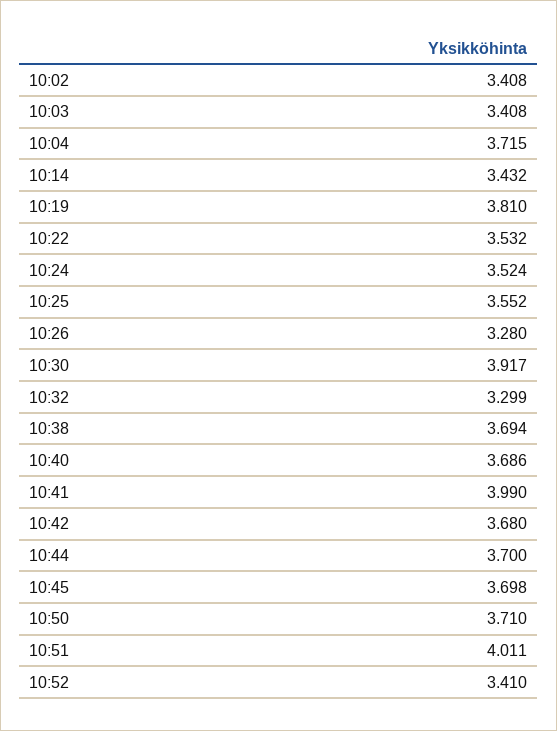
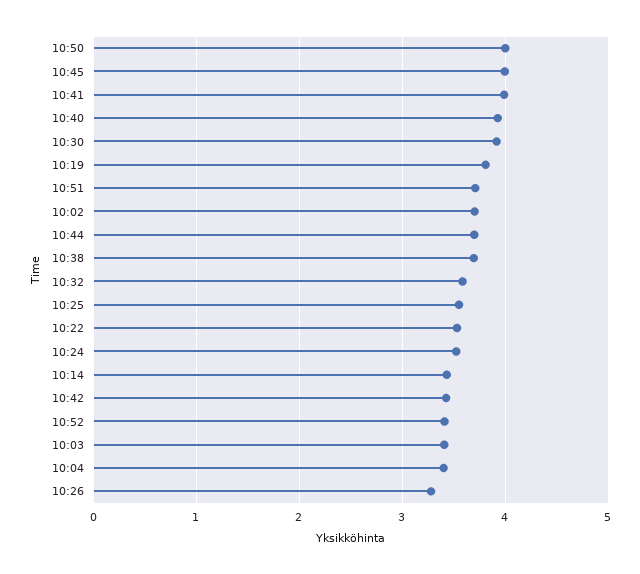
10:02: 3.408 -> 3.7
10:04: 3.715 -> 3.4
10:32: 3.299 -> 3.6
10:40: 3.686 -> 3.9
10:42: 3.68 -> 3.4
10:45: 3.698 -> 4
10:50: 3.71 -> 4
10:51: 4.011 -> 3.7

